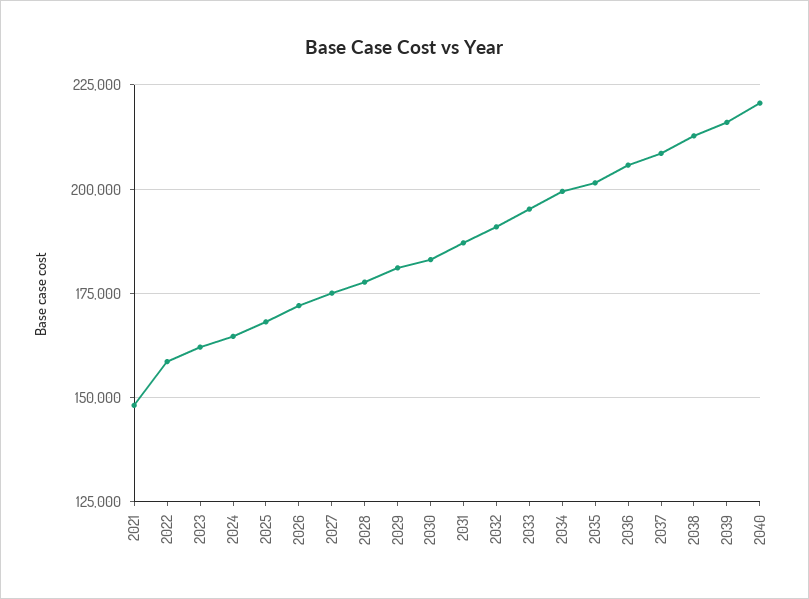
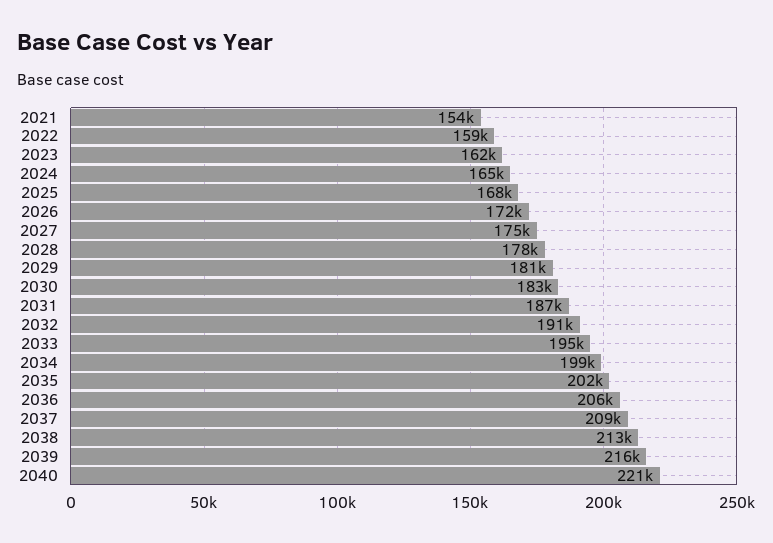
2021: 147500 -> 154000

